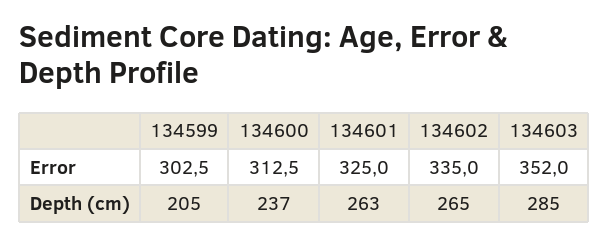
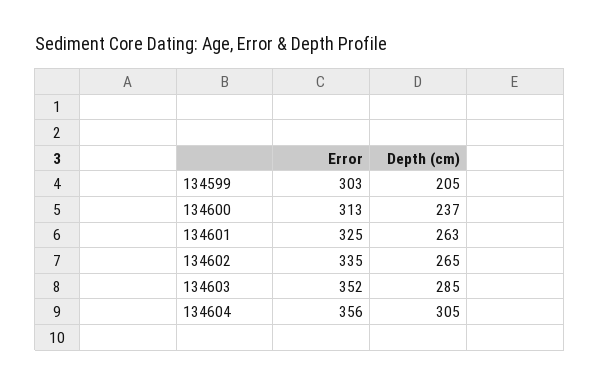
134604, Error: none -> 356
134604, Depth (cm): none -> 305

